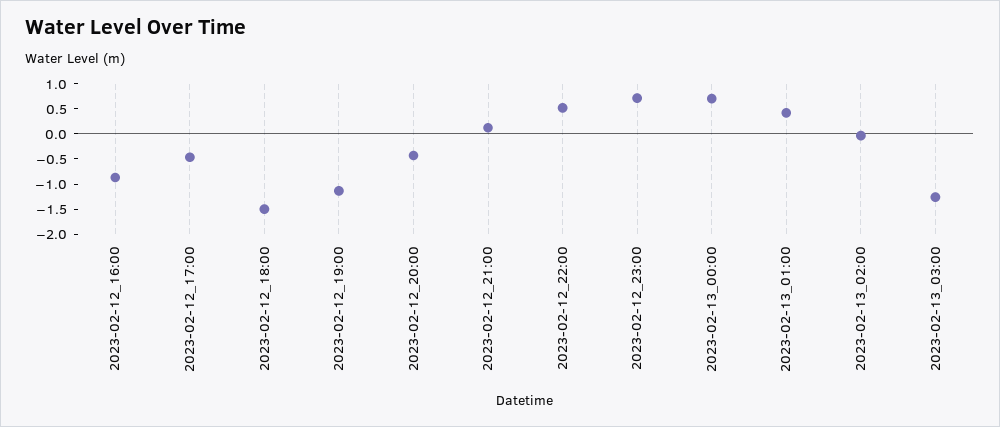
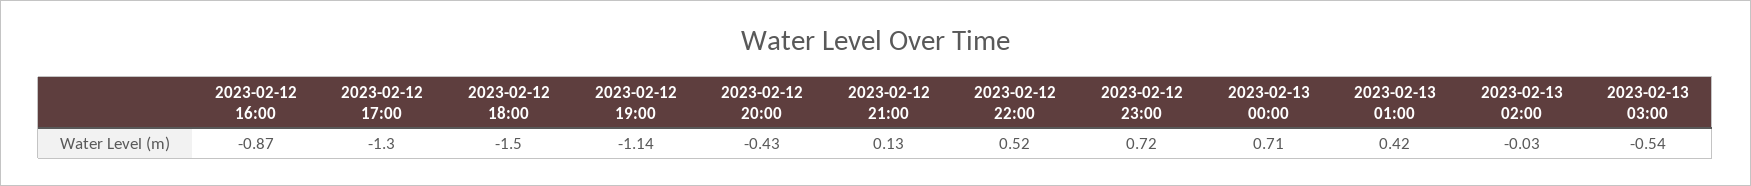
2023-02-12_17:00: -0.5 -> -1.3
2023-02-13_03:00: -1.25 -> -0.54

